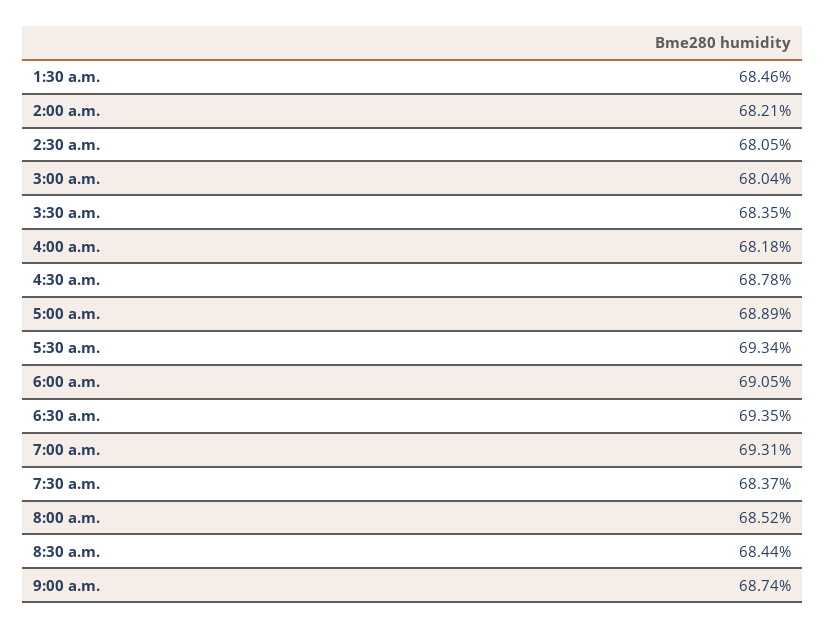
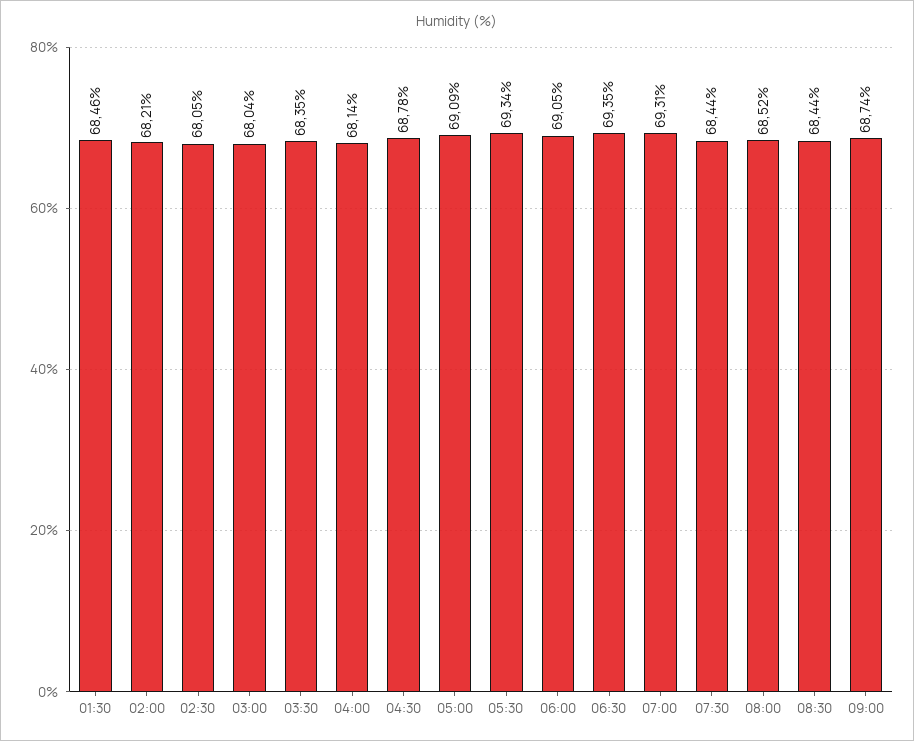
4:00 a.m.: 68.18 -> 68.14
5:00 a.m.: 68.89 -> 69.09
7:30 a.m.: 68.37 -> 68.44

